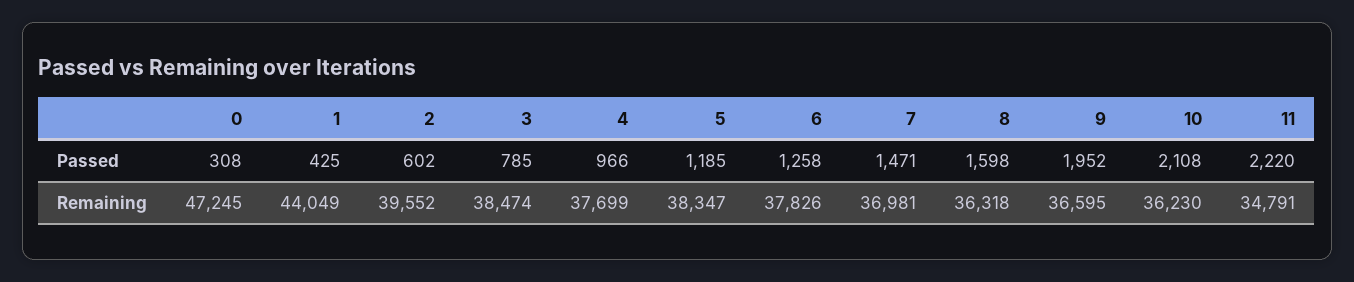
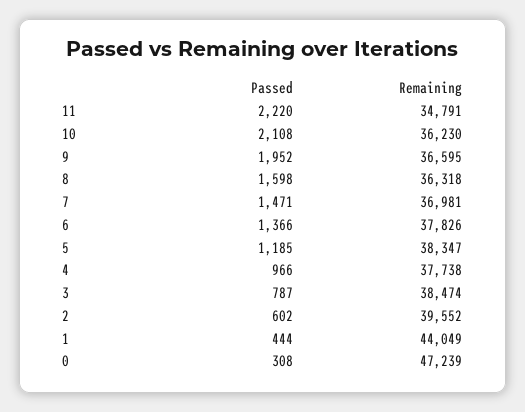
1, Passed: 425 -> 444
3, Passed: 785 -> 787
6, Passed: 1258 -> 1366
0, Remaining: 47245 -> 47239
4, Remaining: 37699 -> 37738

